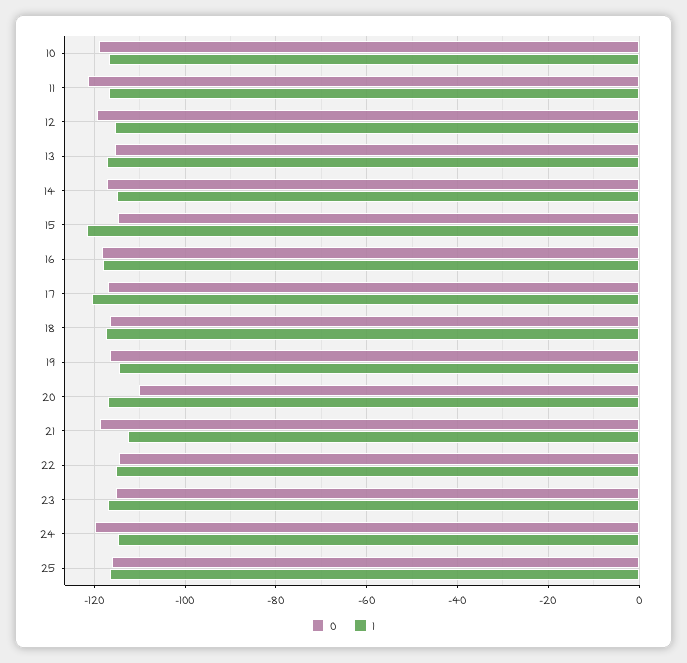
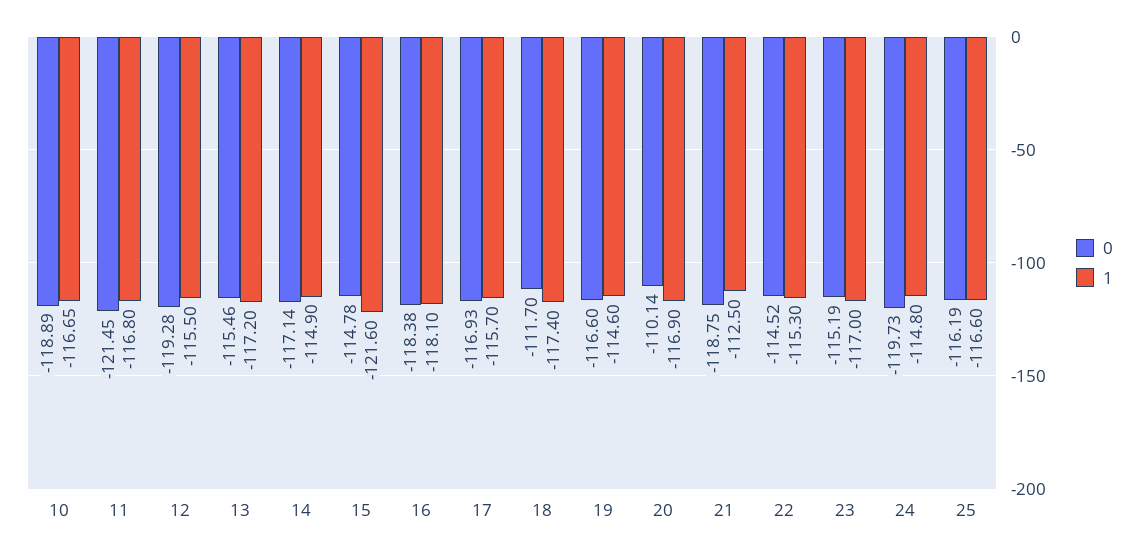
1, 17: -120 -> -115.7
0, 18: -116 -> -111.7

